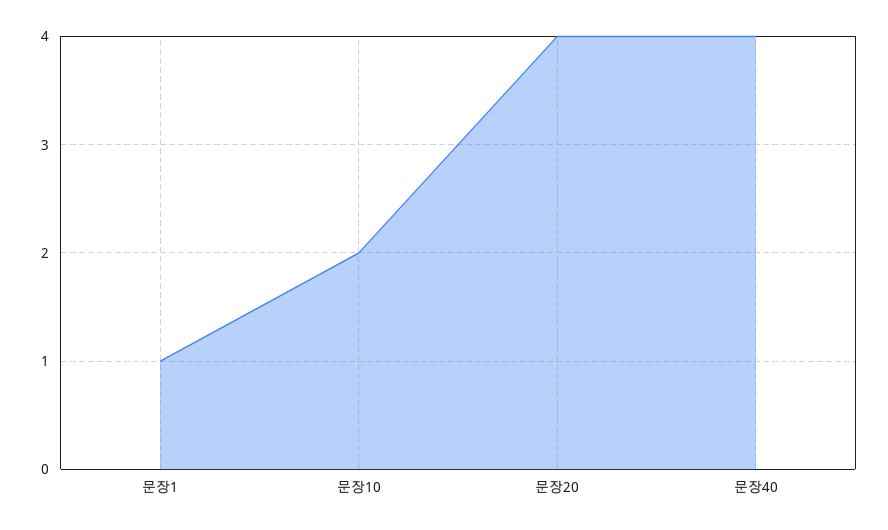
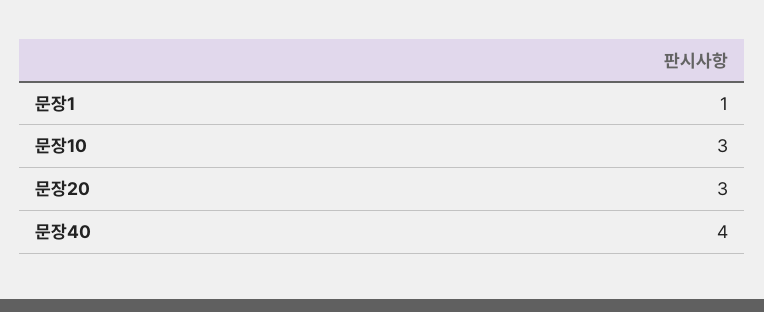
문장10: 2 -> 3
문장20: 4 -> 3

